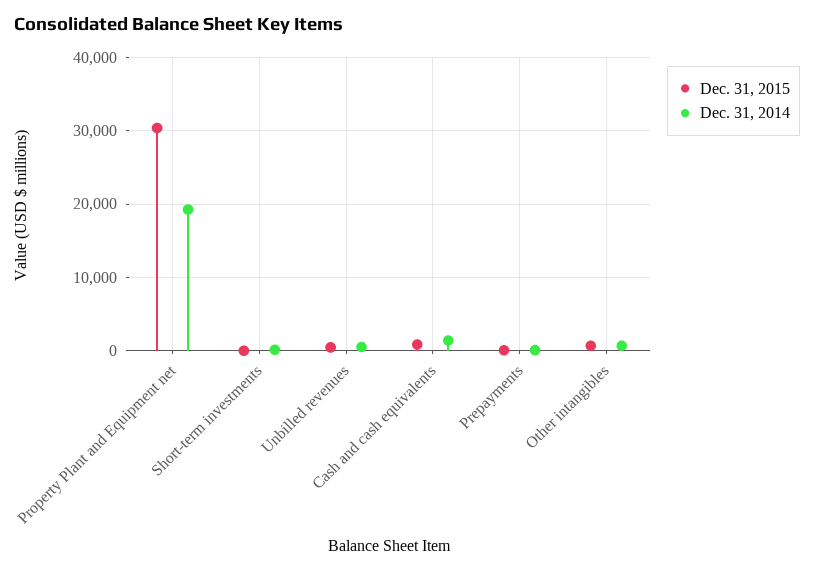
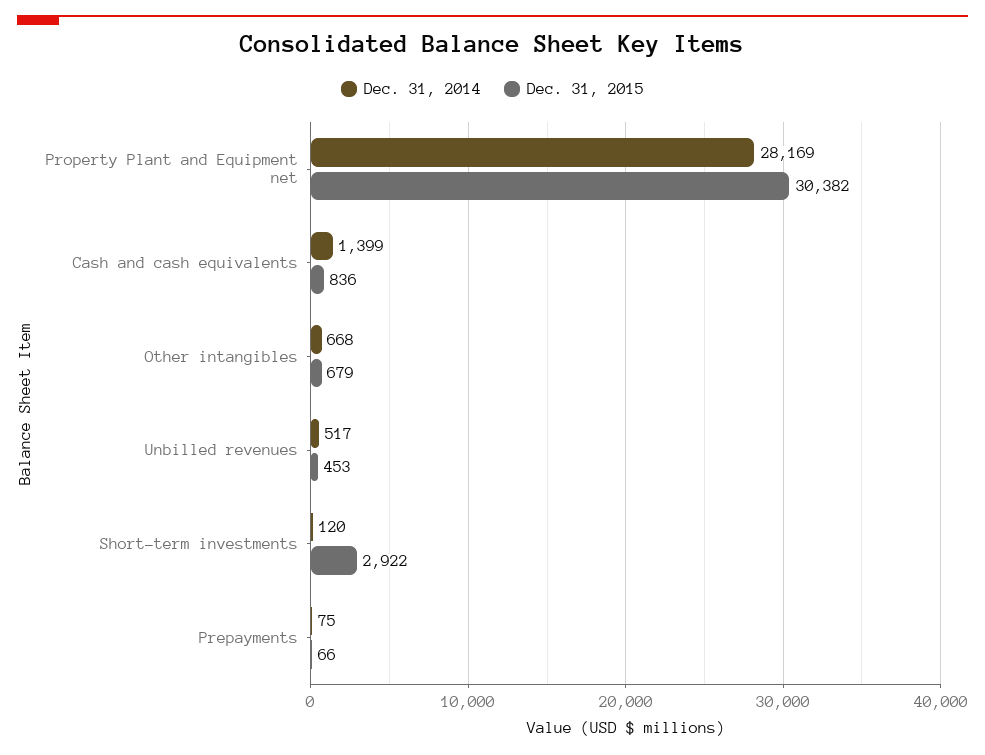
Dec. 31, 2014, Property Plant and Equipment net: 19000 -> 28169
Dec. 31, 2015, Short-term investments: 0 -> 2922

